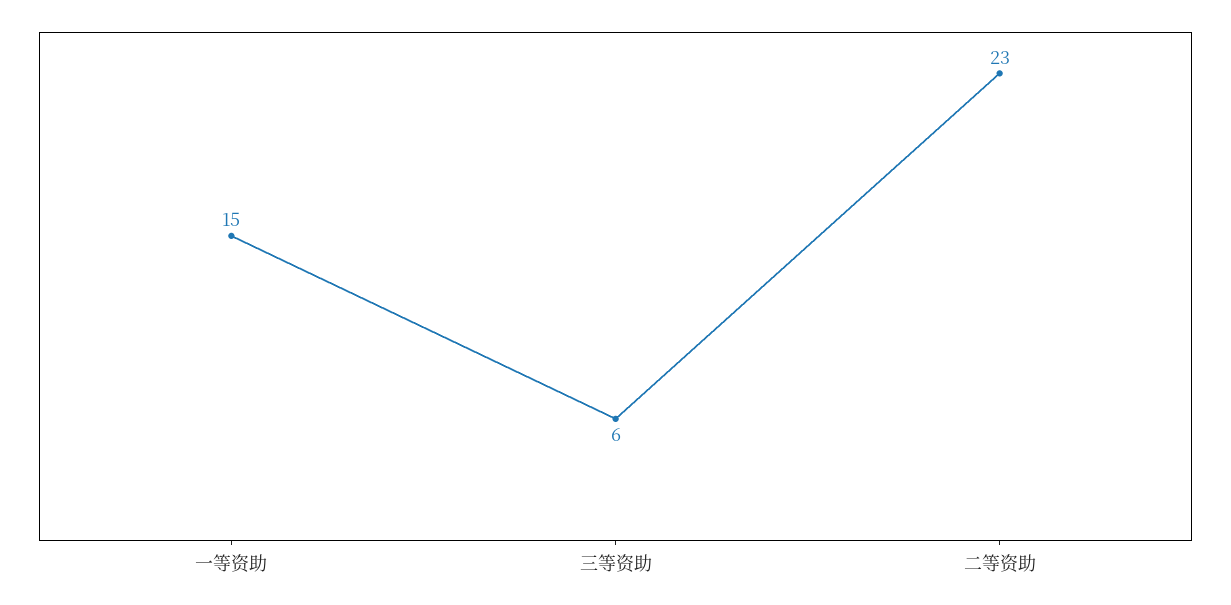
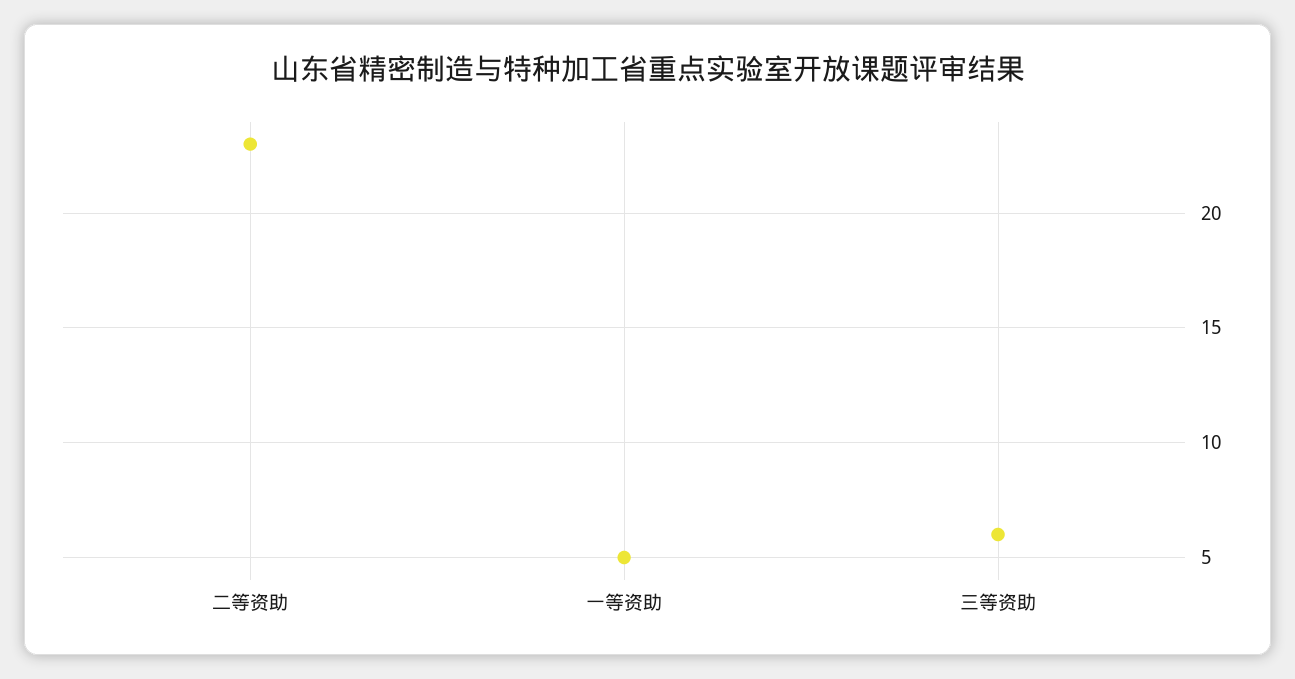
一等资助: 15 -> 5

